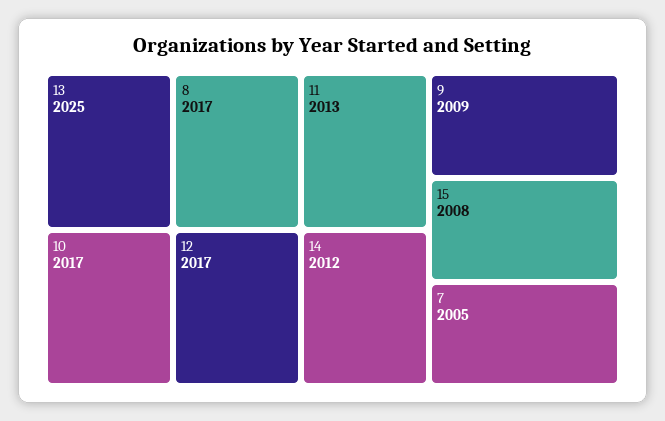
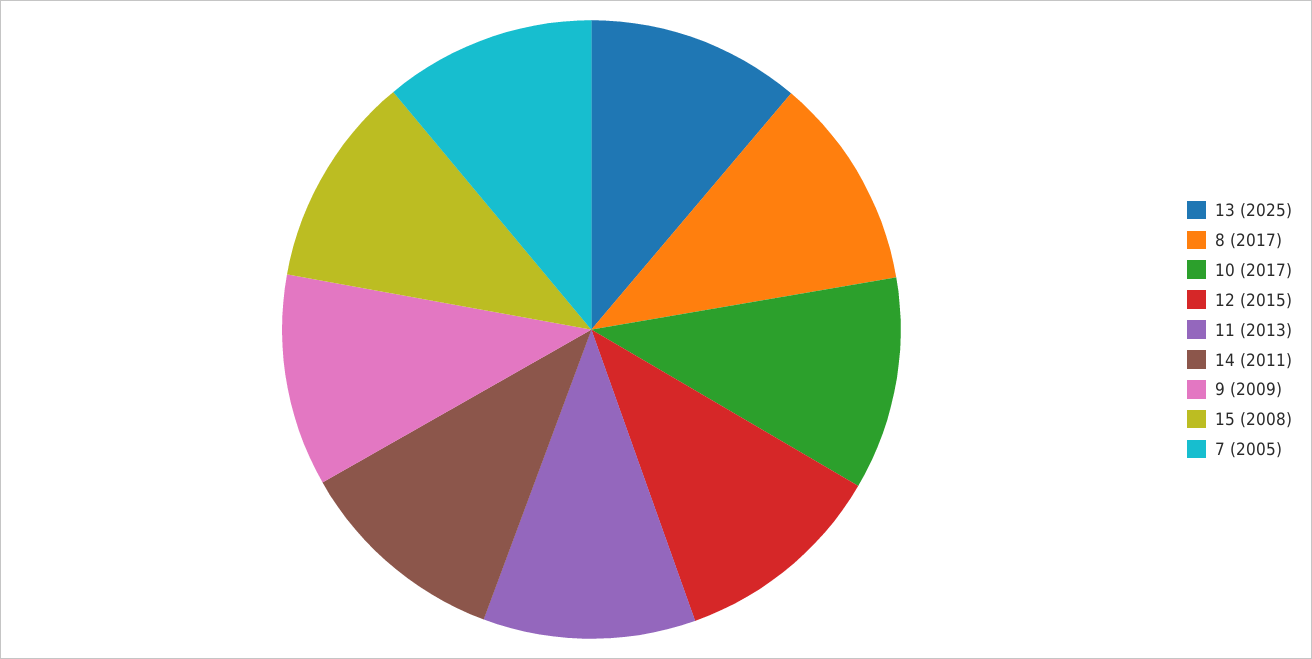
12: 2017 -> 2015
14: 2012 -> 2011

